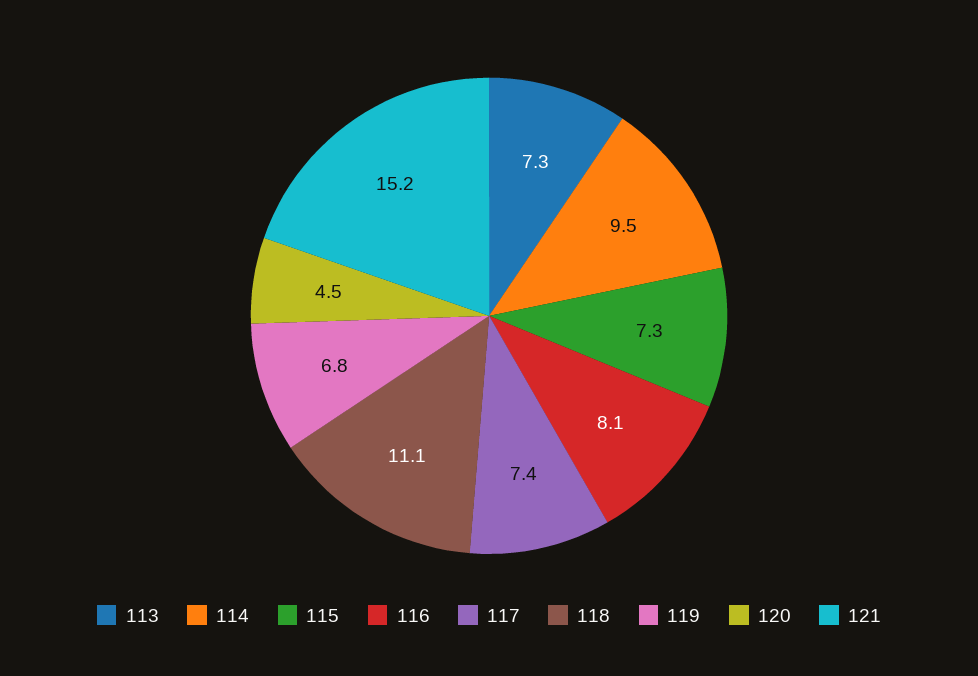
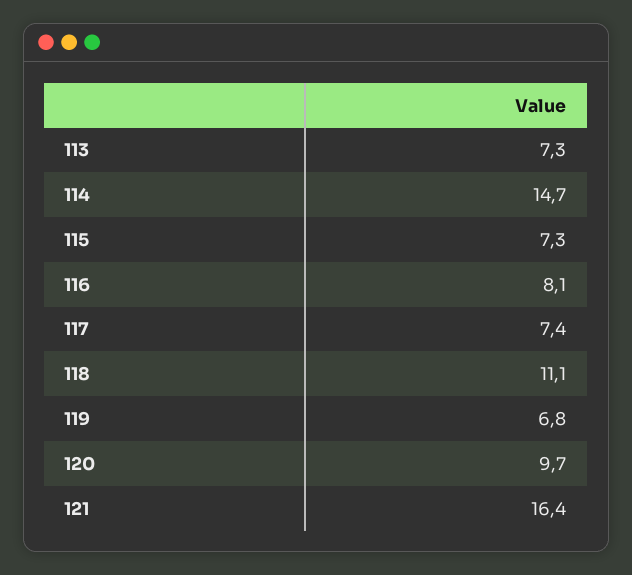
114: 9.5 -> 14.7
120: 4.5 -> 9.7
121: 15.2 -> 16.4

